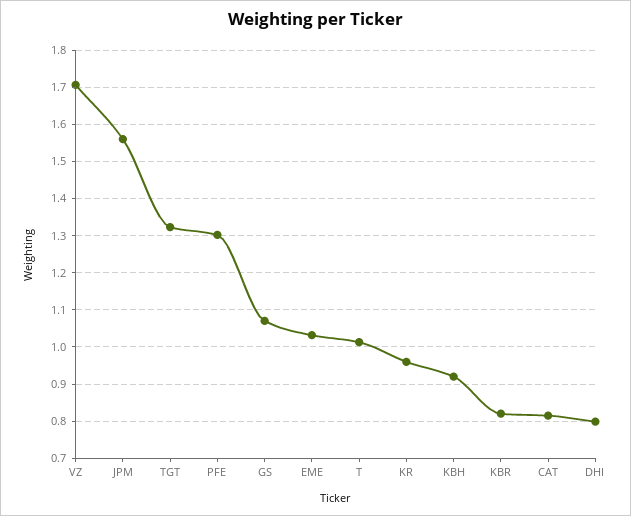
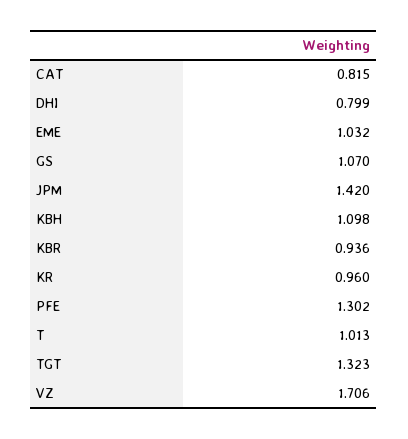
JPM: 1.56 -> 1.42
KBH: 0.92 -> 1.098
KBR: 0.82 -> 0.936

